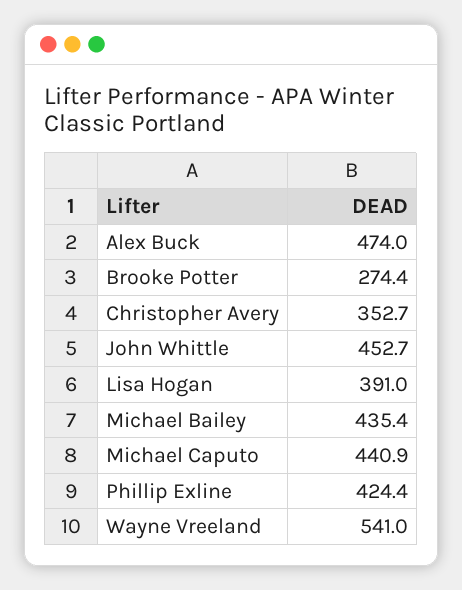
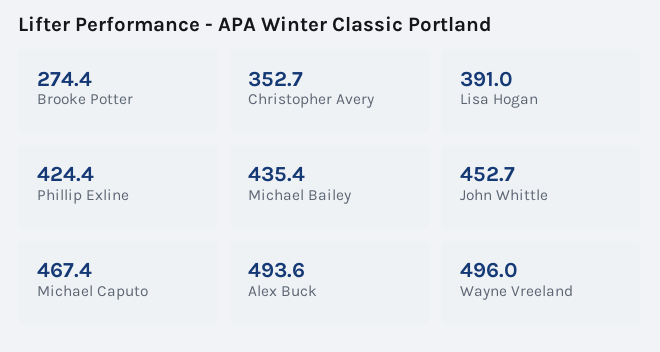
Alex Buck: 474 -> 493.6
Michael Caputo: 440.9 -> 467.4
Wayne Vreeland: 541 -> 496

